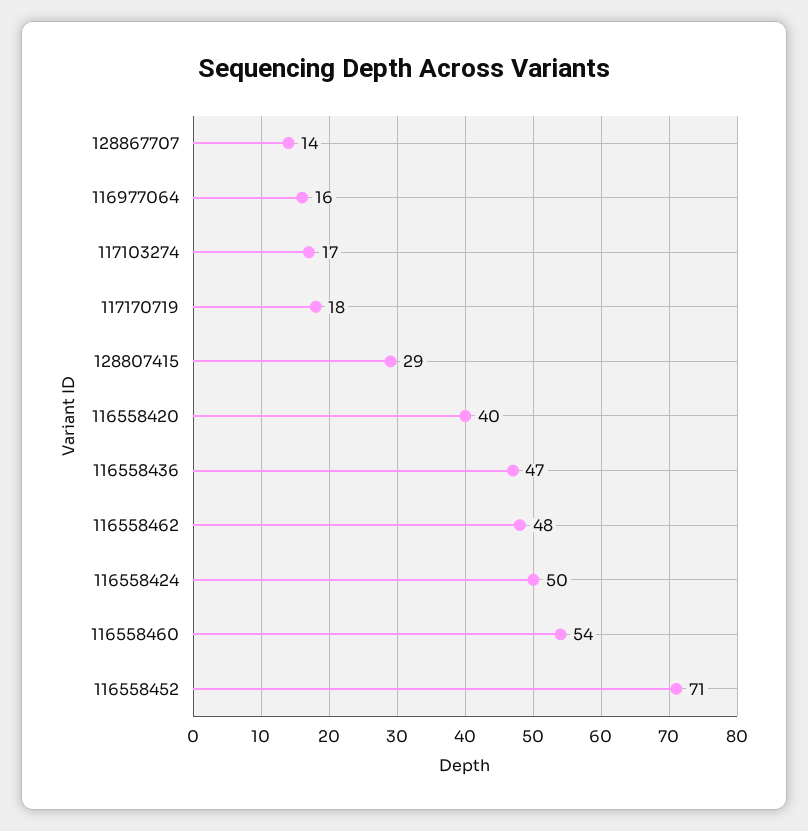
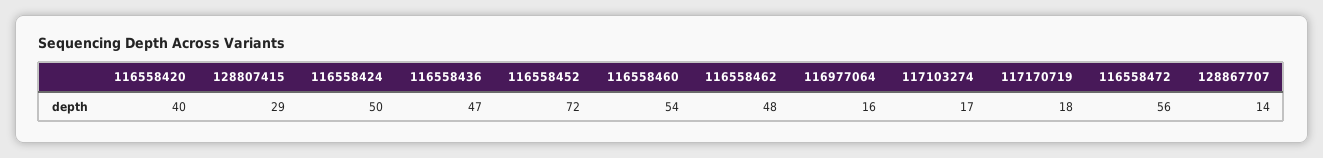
116558452: 71 -> 72
116558472: none -> 56

